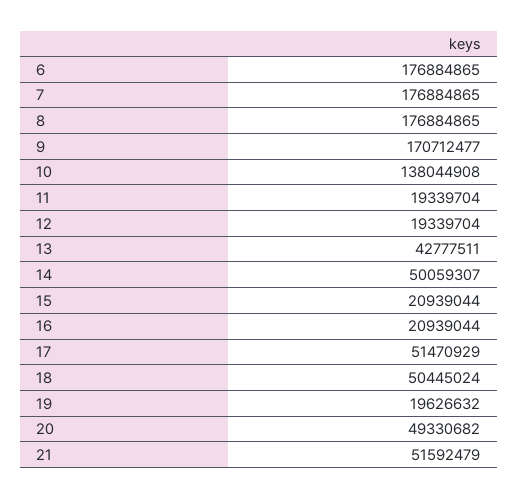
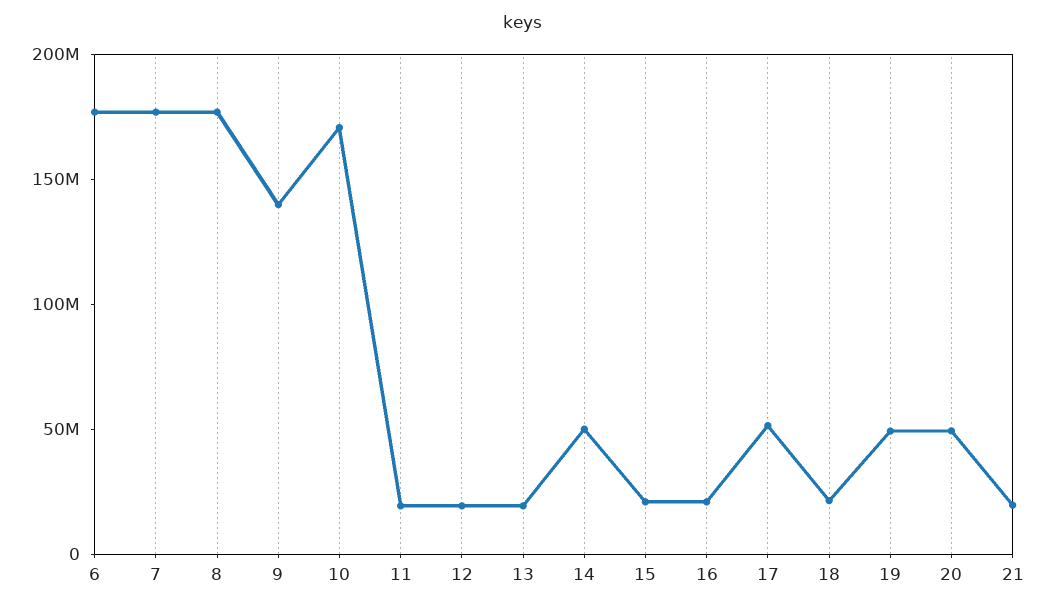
9: 170712477 -> 140000000
10: 138044908 -> 170000000
13: 42777511 -> 20000000
18: 50445024 -> 20000000
19: 19626632 -> 50000000
21: 51592479 -> 20000000

